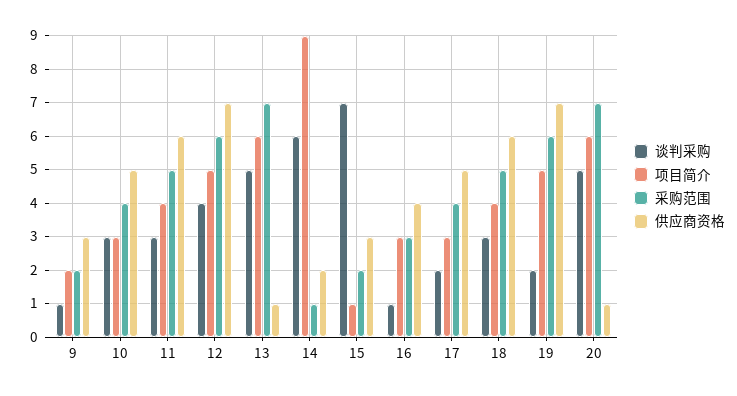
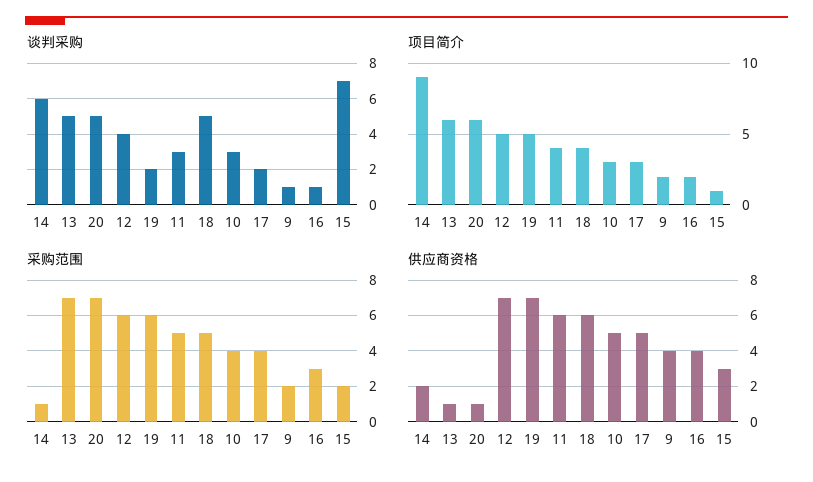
供应商资格, 9: 3 -> 4
项目简介, 16: 3 -> 2
谈判采购, 18: 3 -> 5

